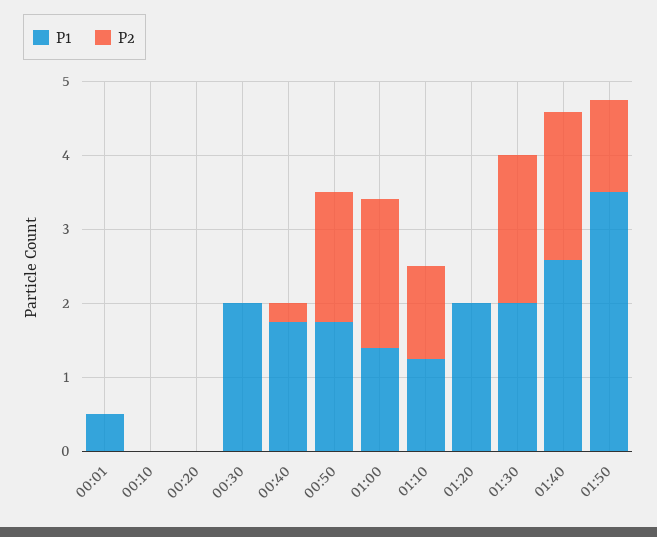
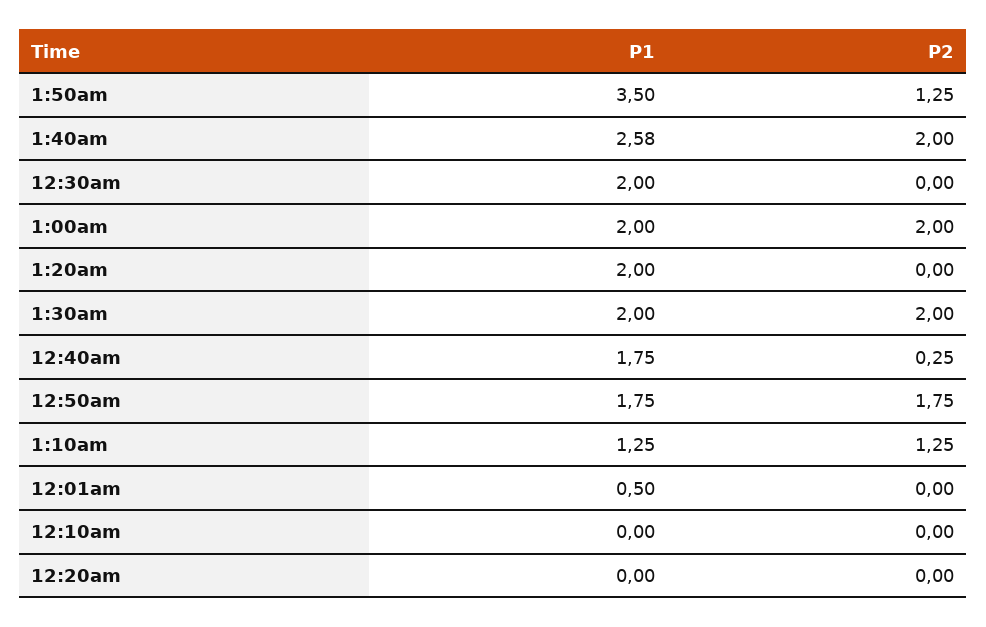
P1, 01:00: 1.4 -> 2

